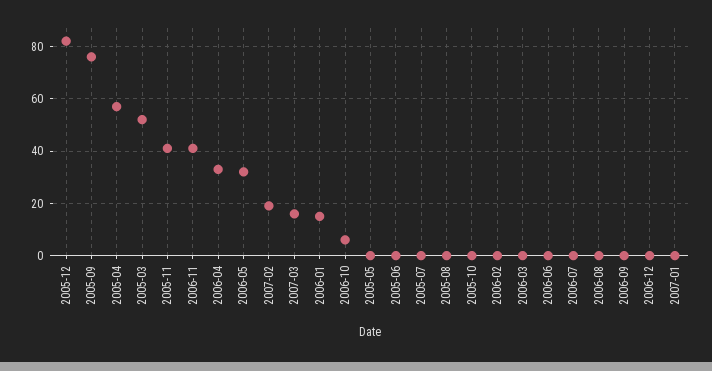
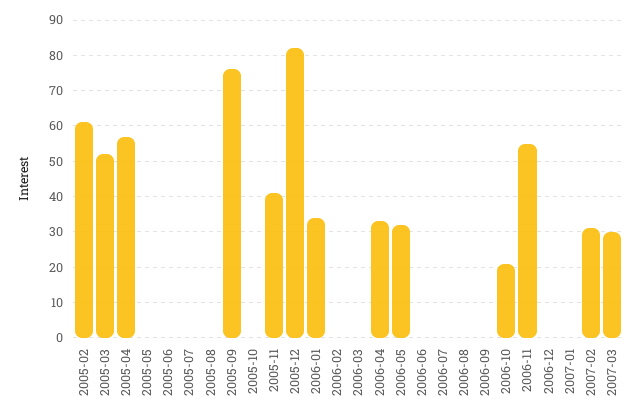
2006-11: 40 -> 55
2007-02: 20 -> 30
2007-03: 15 -> 30
2006-01: 15 -> 35
2006-10: 5 -> 20
2005-02: none -> 60

